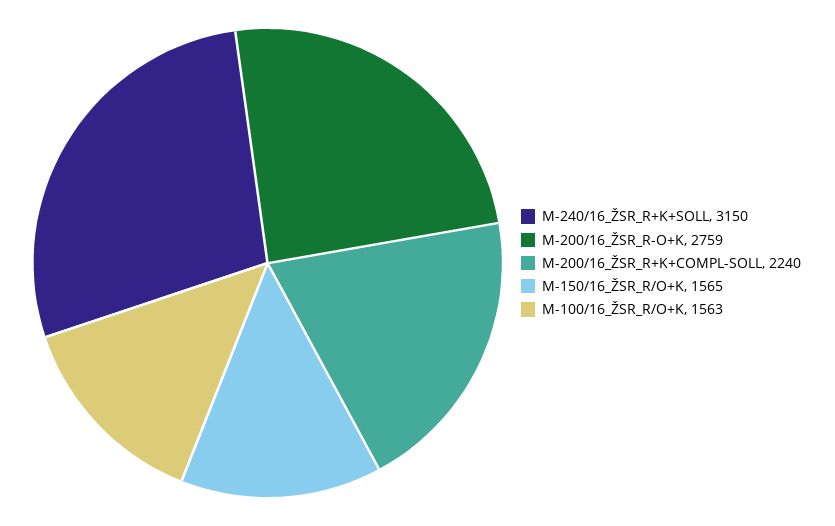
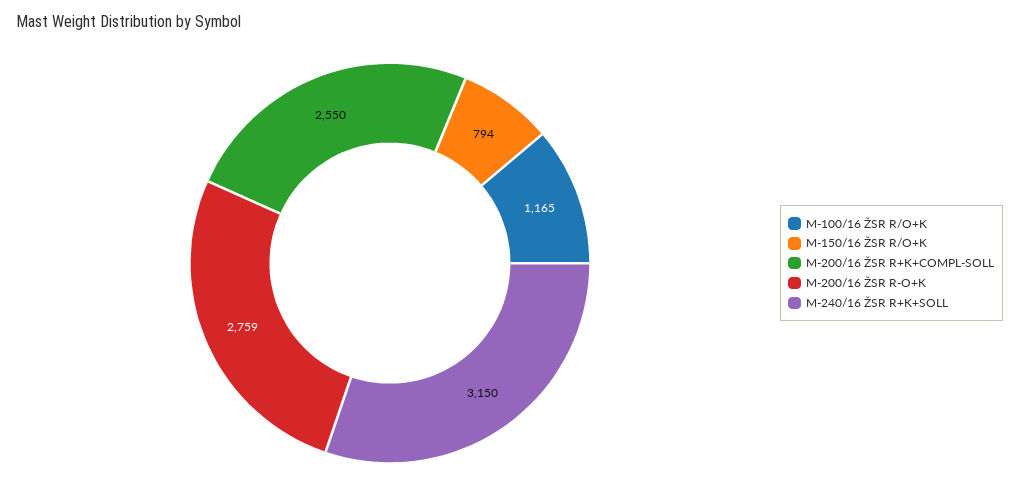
M-200/16_ŽSR_R+K+COMPL-SOLL: 2240 -> 2550
M-150/16_ŽSR_R/O+K: 1565 -> 794
M-100/16_ŽSR_R/O+K: 1563 -> 1165

